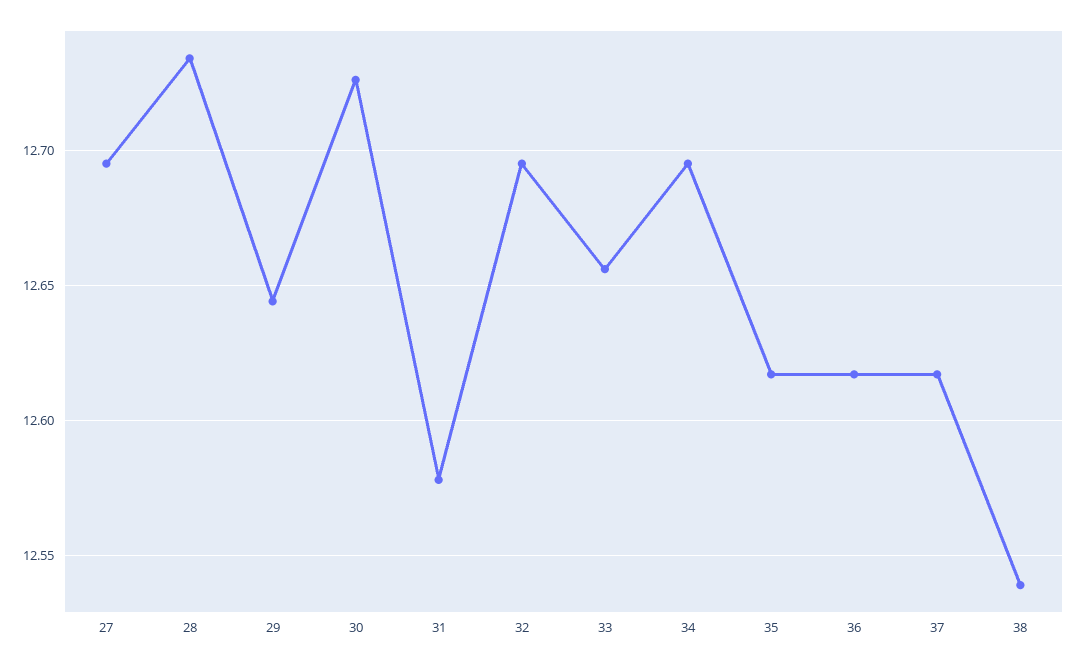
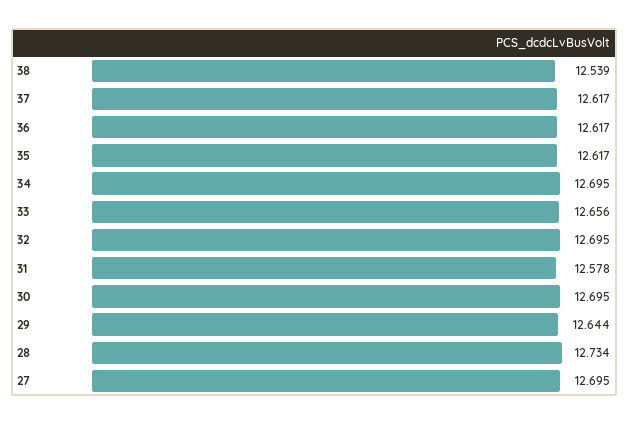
30: 12.725 -> 12.695

